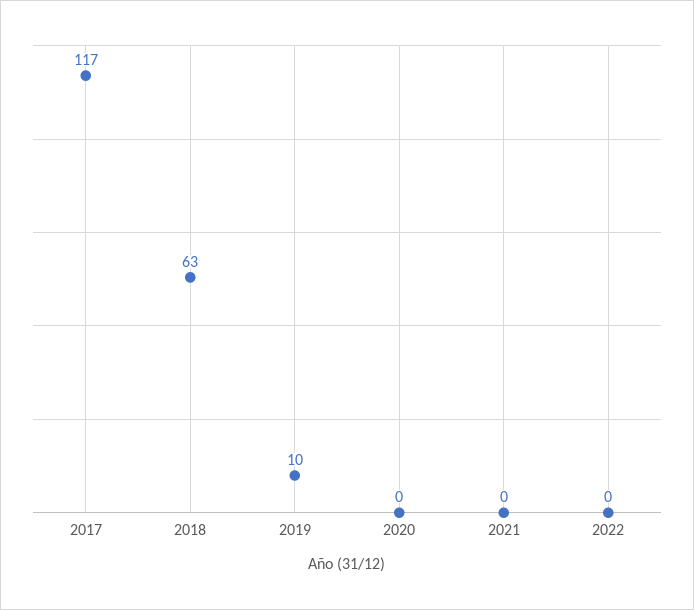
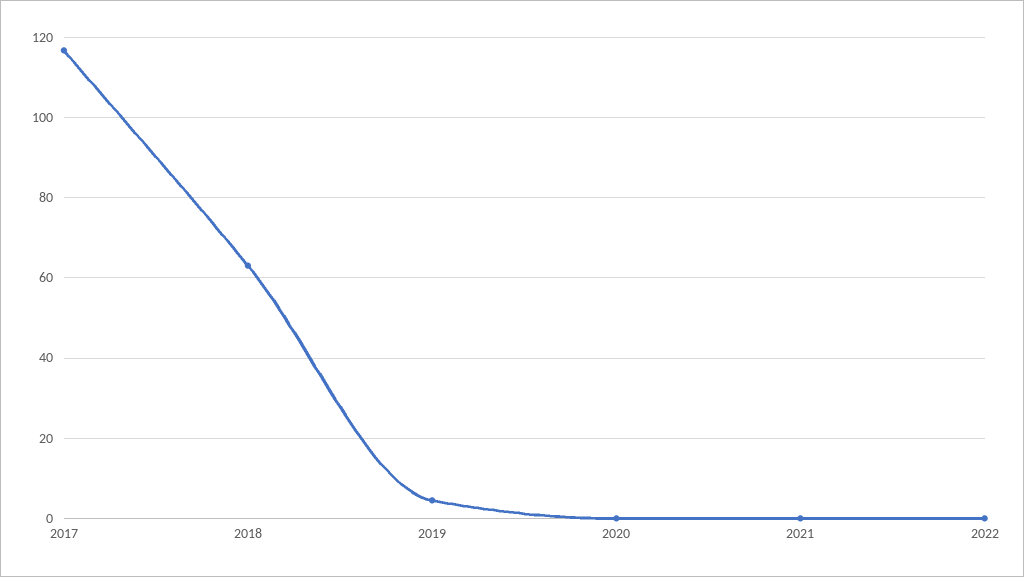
2019: 10 -> 4

